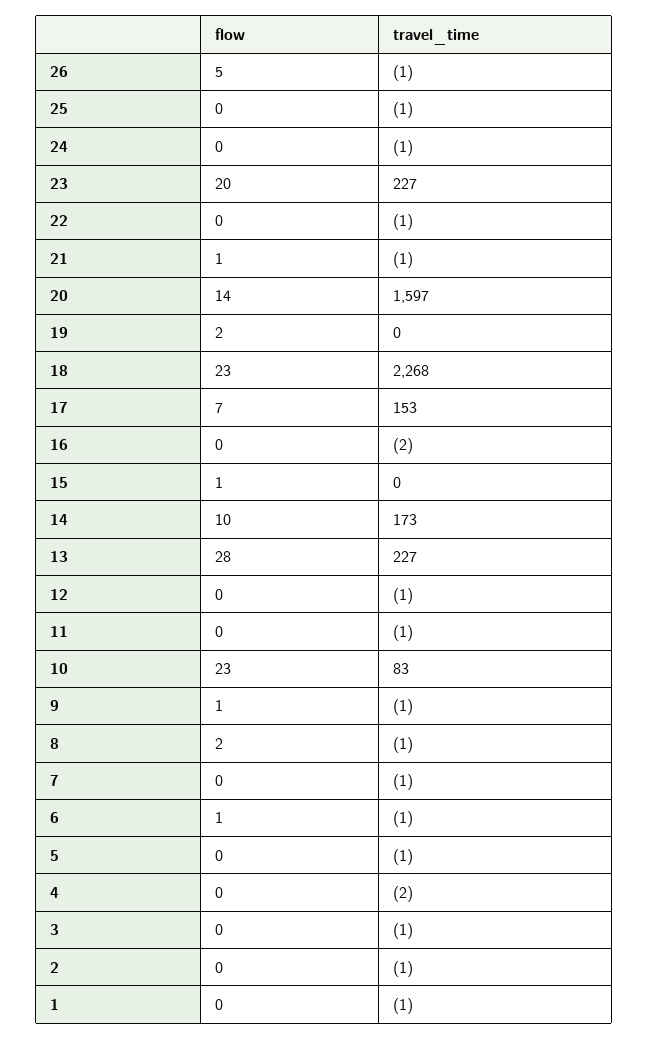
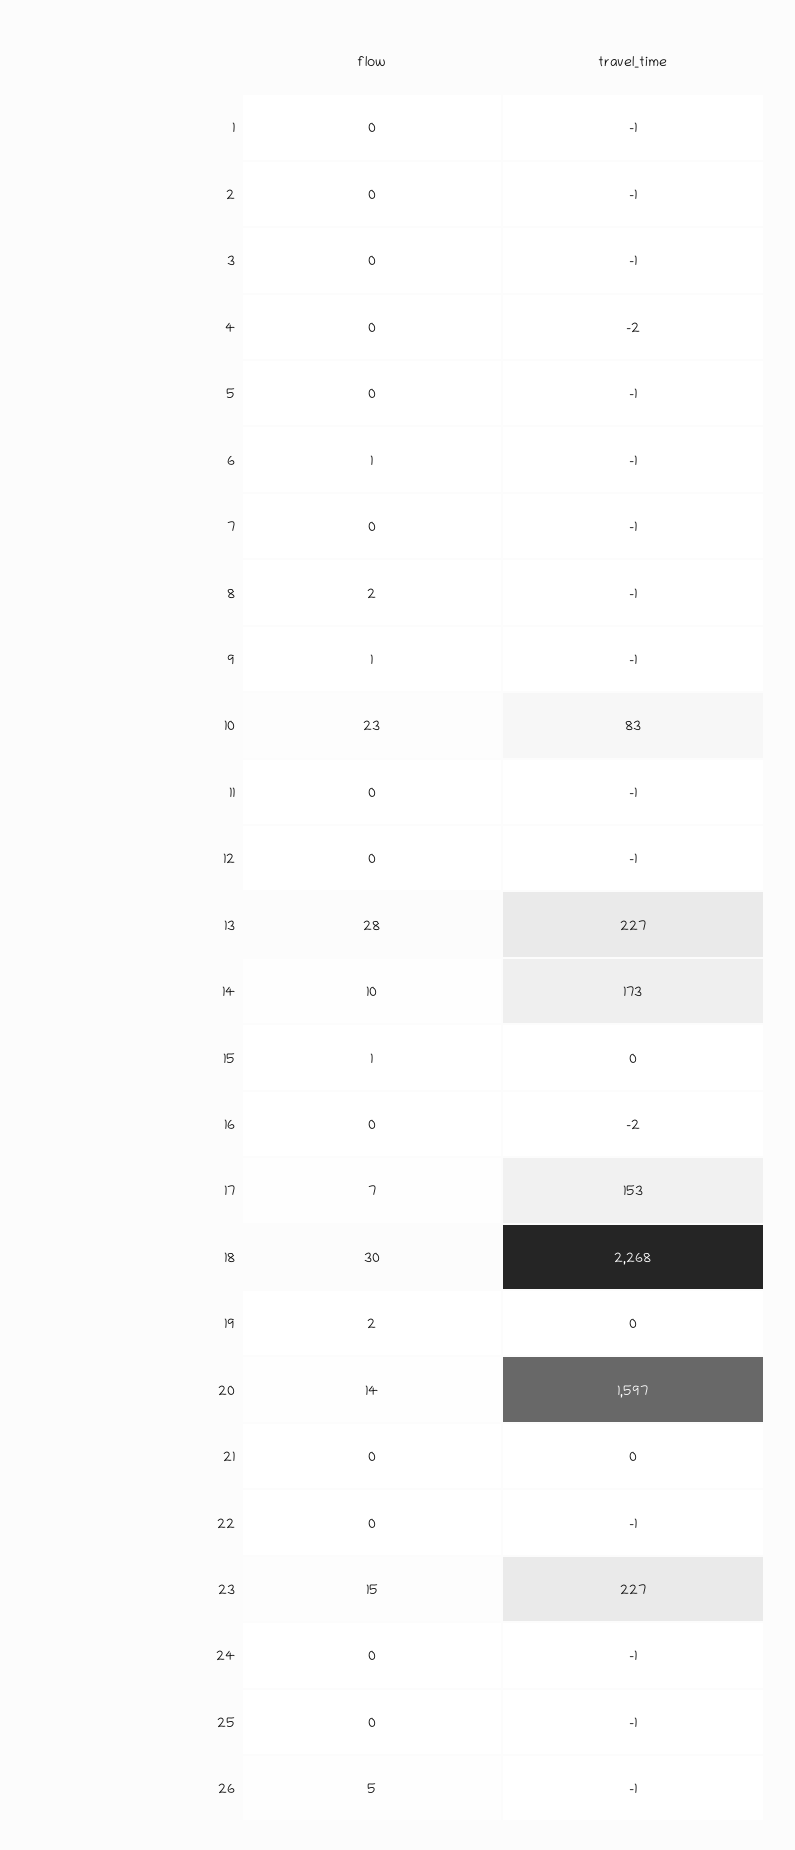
flow, 23: 20 -> 15
flow, 21: 1 -> 0
travel_time, 21: -1 -> 0
flow, 18: 23 -> 30

